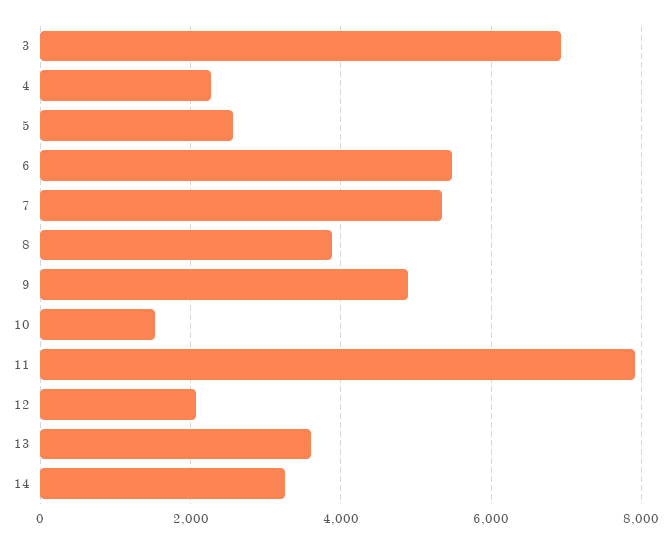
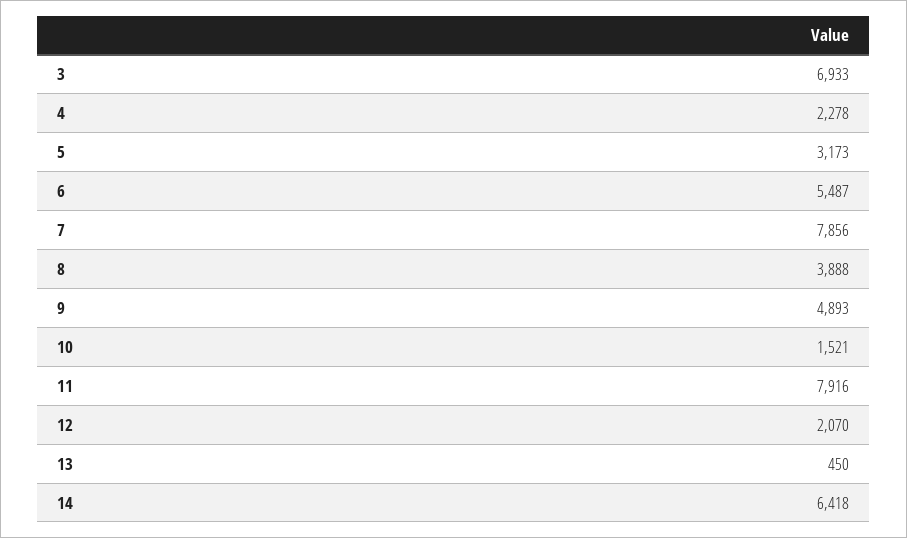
5: 2600 -> 3173
7: 5400 -> 7856
13: 3600 -> 450
14: 3200 -> 6418

